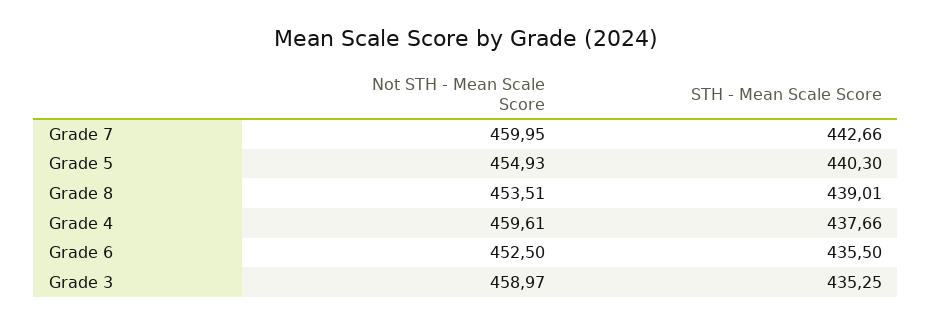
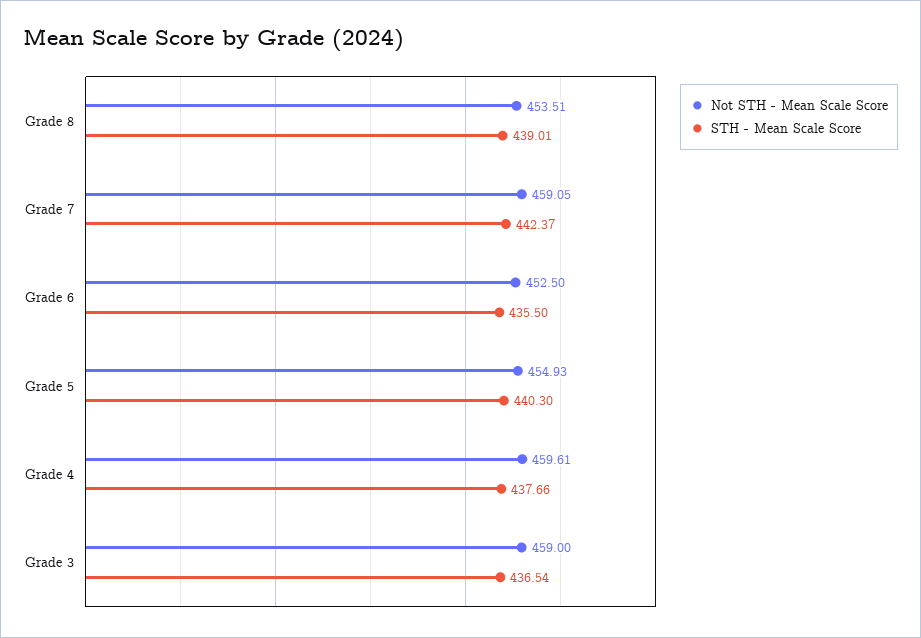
Not STH - Mean Scale Score, Grade 7: 459.95 -> 459.05
STH - Mean Scale Score, Grade 7: 442.66 -> 442.37
Not STH - Mean Scale Score, Grade 3: 458.97 -> 459
STH - Mean Scale Score, Grade 3: 435.25 -> 436.54

